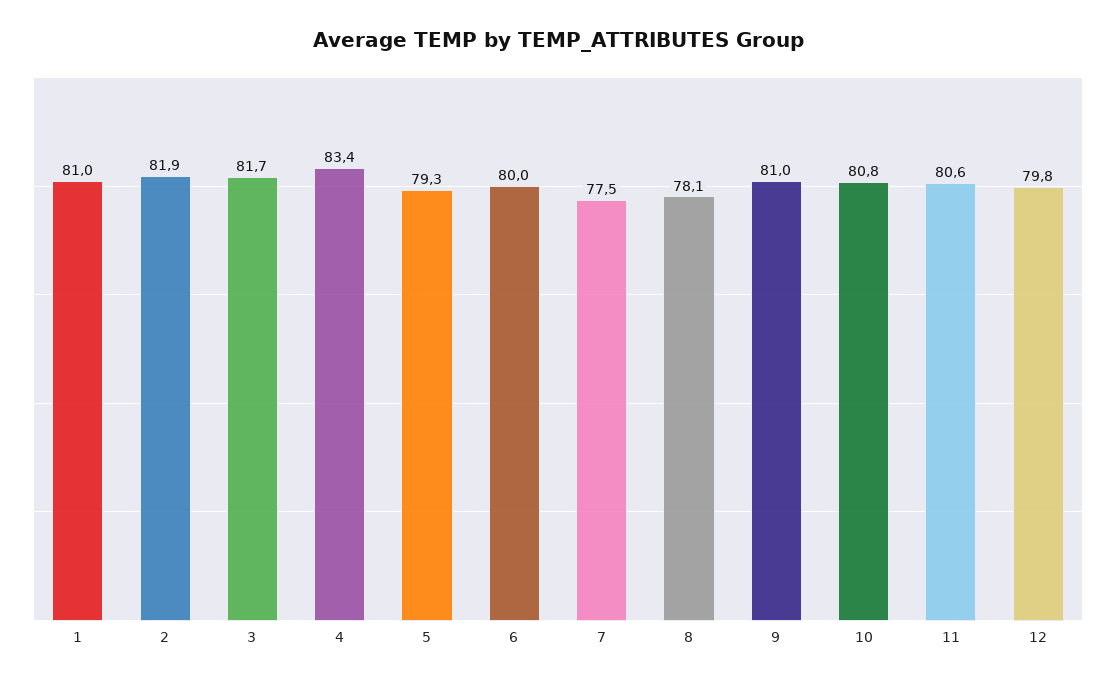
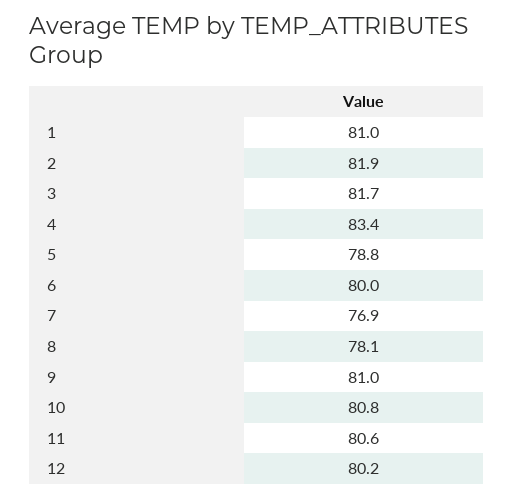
5: 79.3 -> 78.8
7: 77.5 -> 76.9
12: 79.8 -> 80.2

